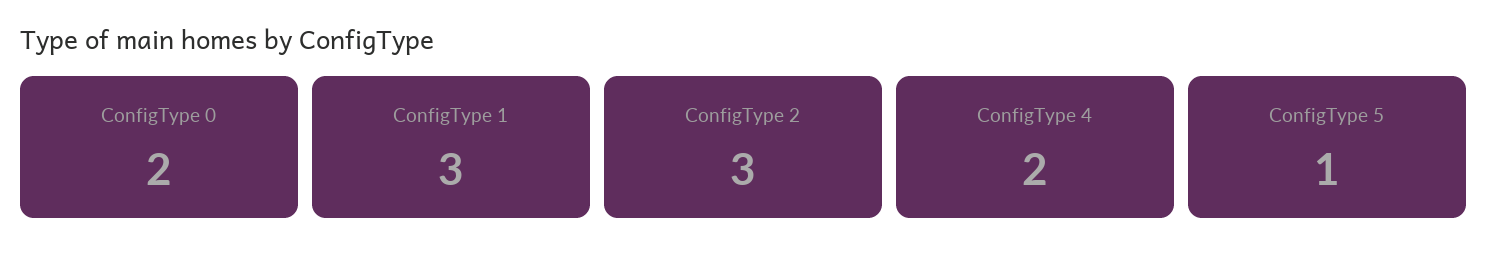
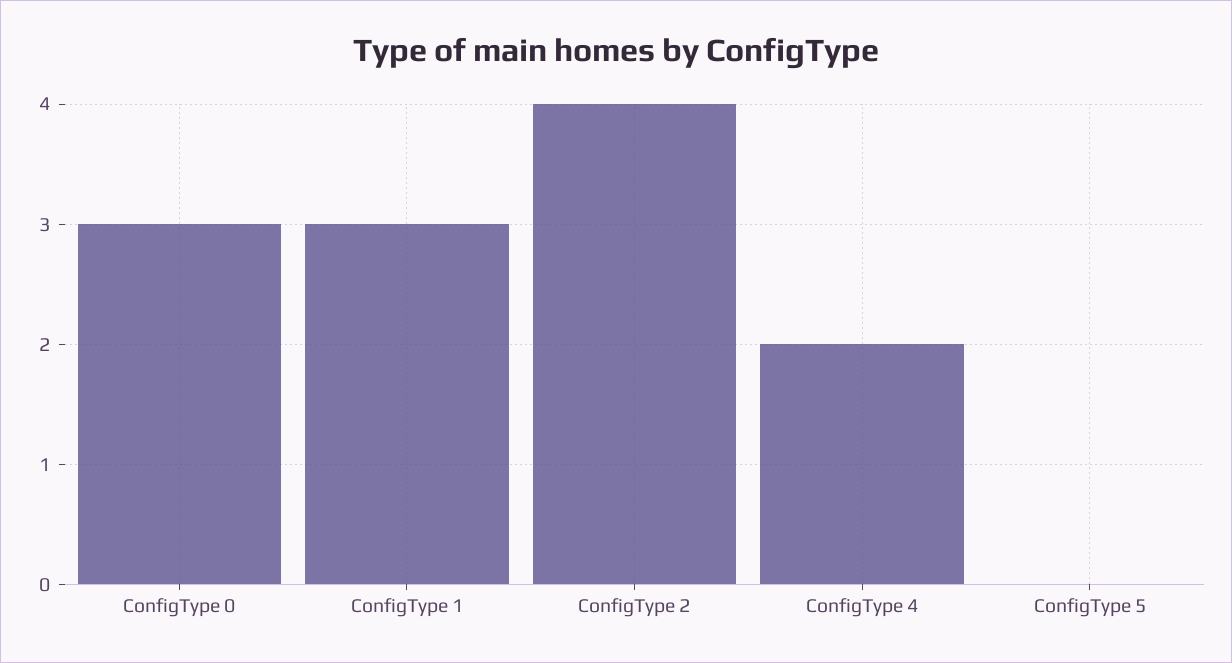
ConfigType 0: 2 -> 3
ConfigType 2: 3 -> 4
ConfigType 5: 1 -> 0

